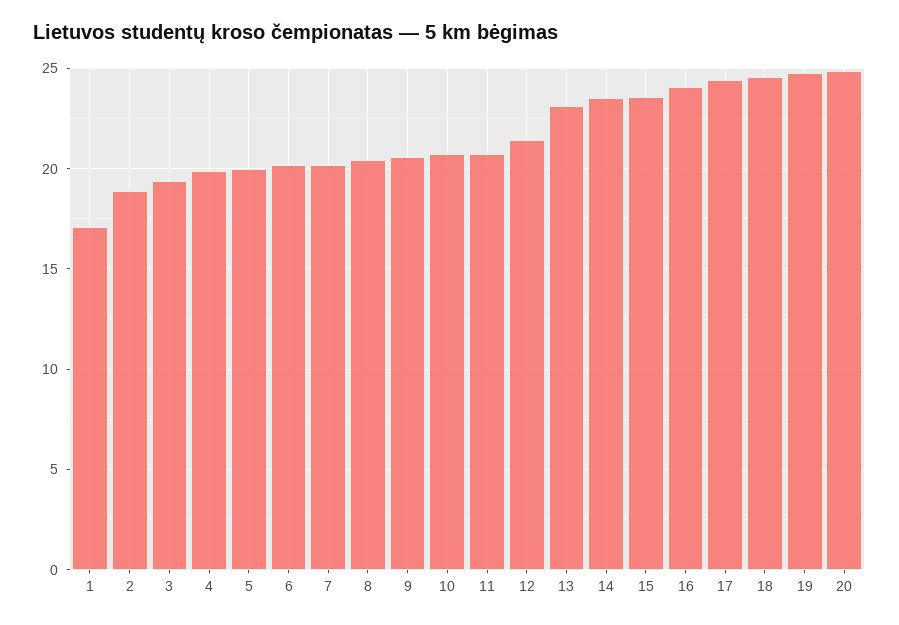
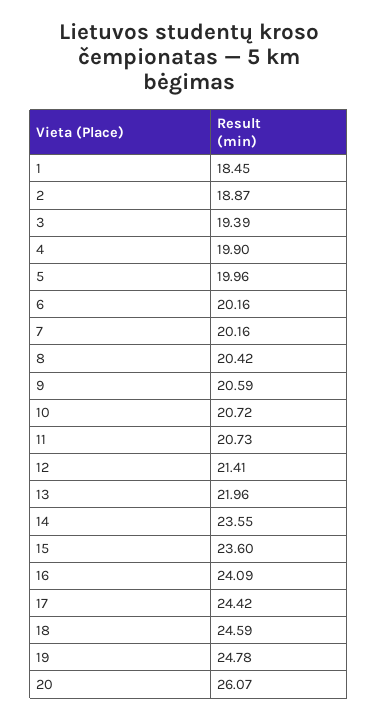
1: 17 -> 18.45
13: 23 -> 21.96
20: 25 -> 26.07

